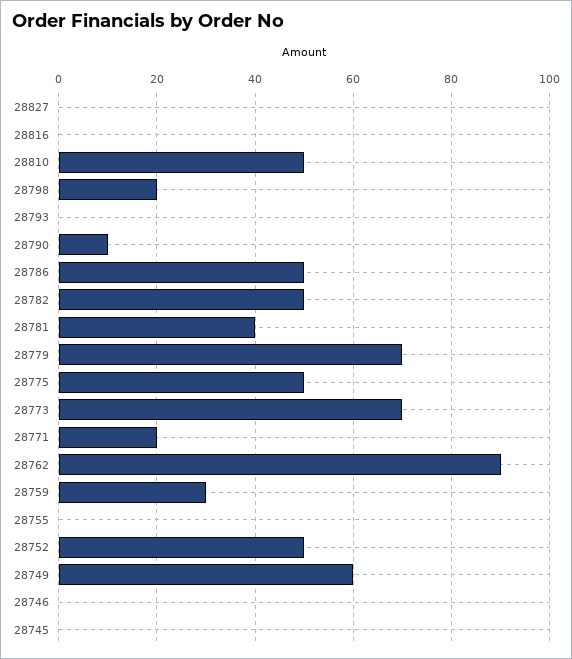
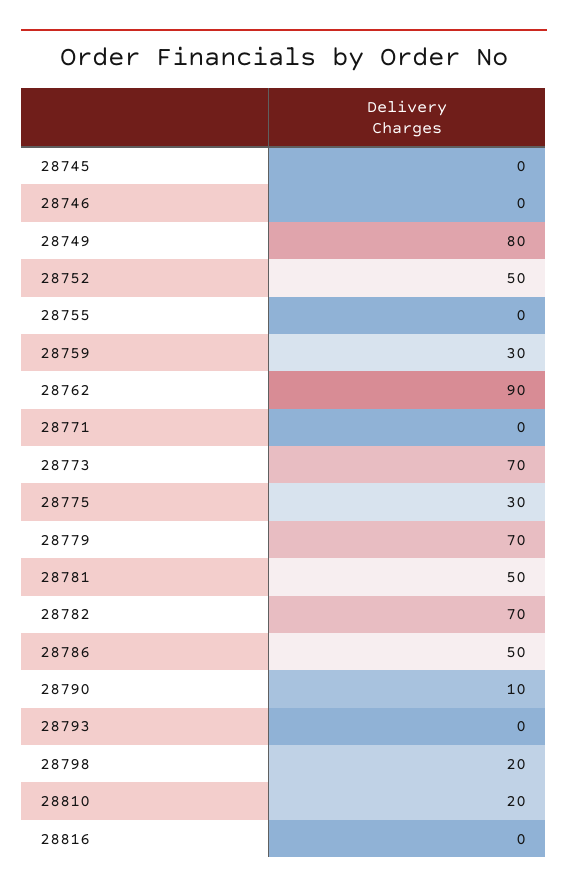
28827: 0 -> none
28810: 50 -> 20
28782: 50 -> 70
28781: 40 -> 50
28775: 50 -> 30
28771: 20 -> 0
28749: 60 -> 80

